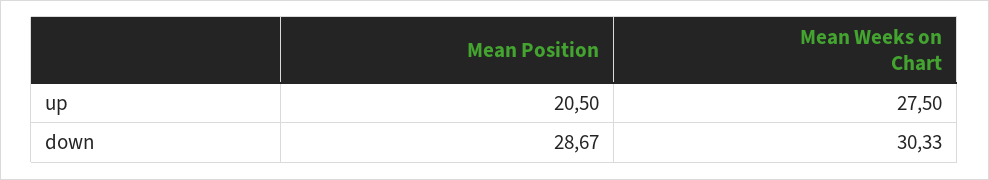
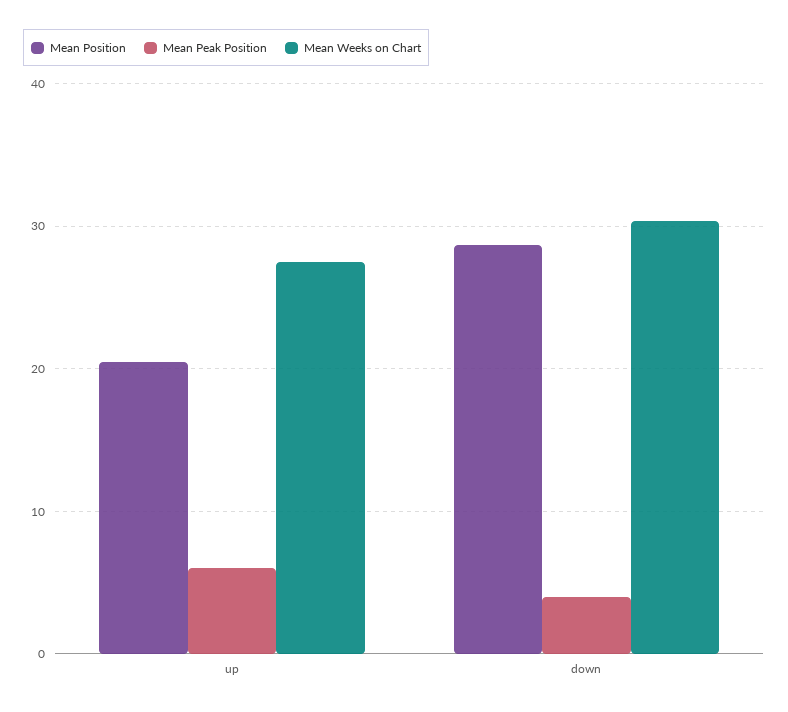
Mean Peak Position, up: none -> 6
Mean Peak Position, down: none -> 4

